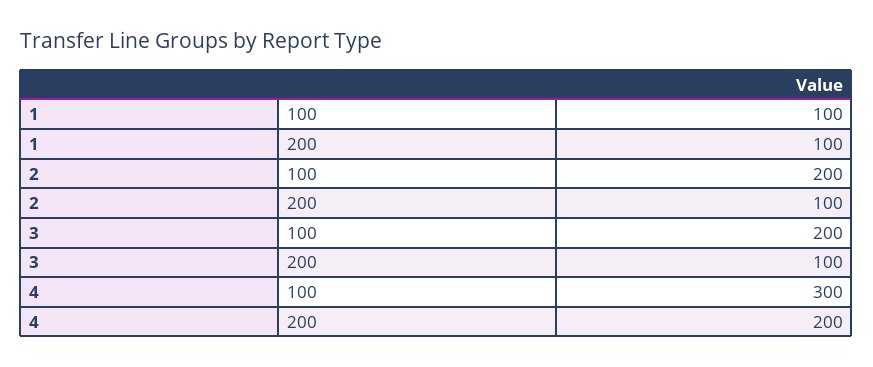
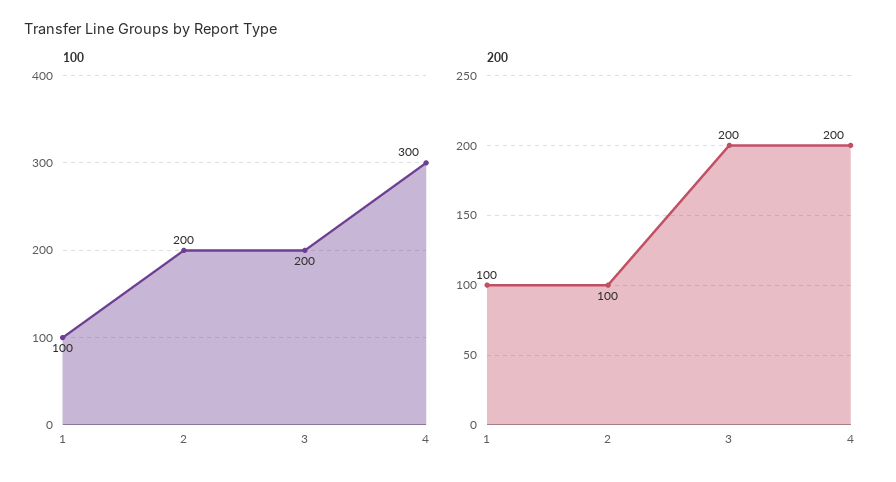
200, 3: 100 -> 200

